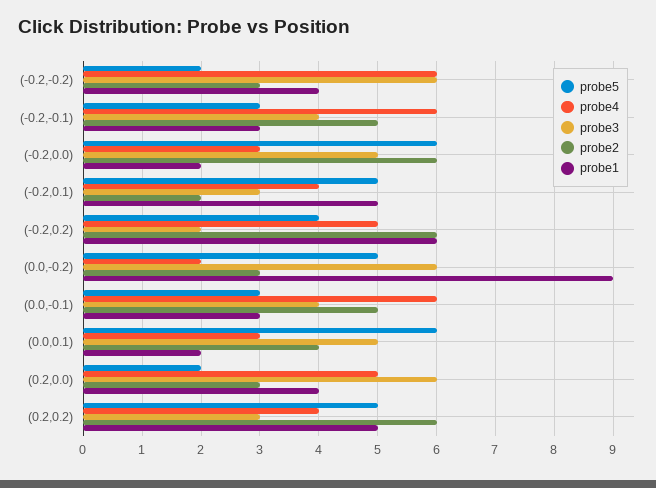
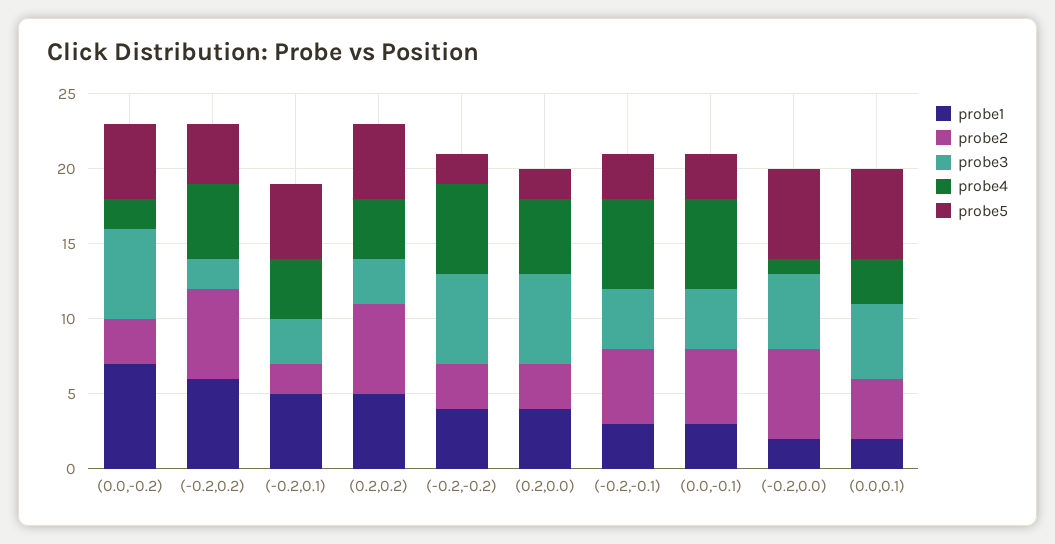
probe4, (-0.2,0.0): 3 -> 1
probe1, (0.0,-0.2): 9 -> 7

